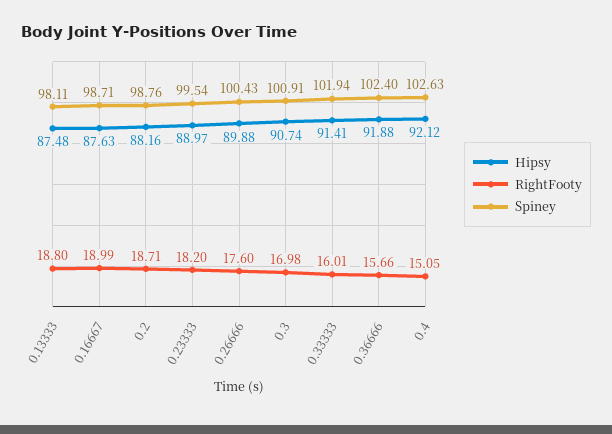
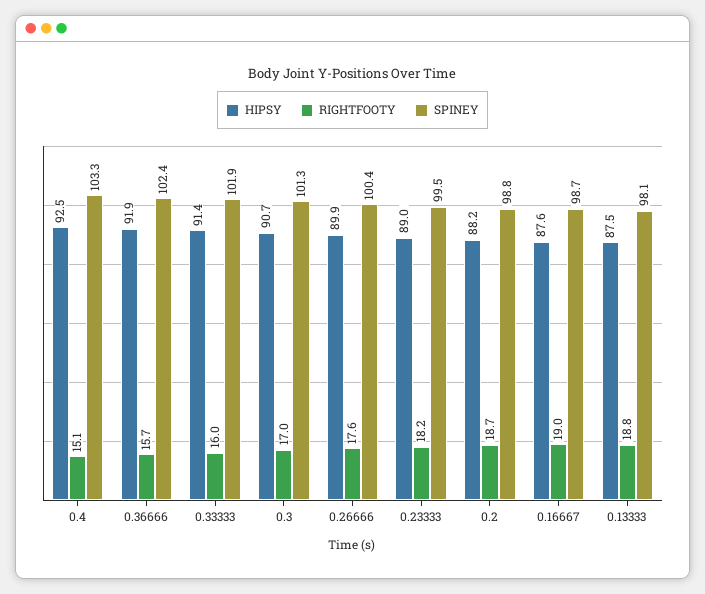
Spiney, 0.3: 100.91 -> 101.3
Hipsy, 0.4: 92.12 -> 92.5
Spiney, 0.4: 102.63 -> 103.3

